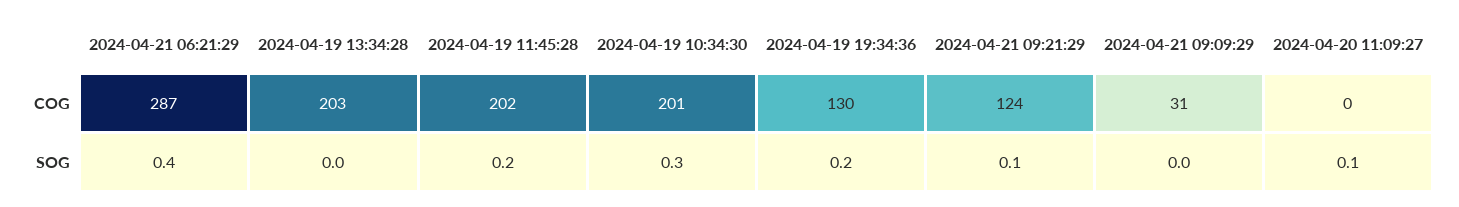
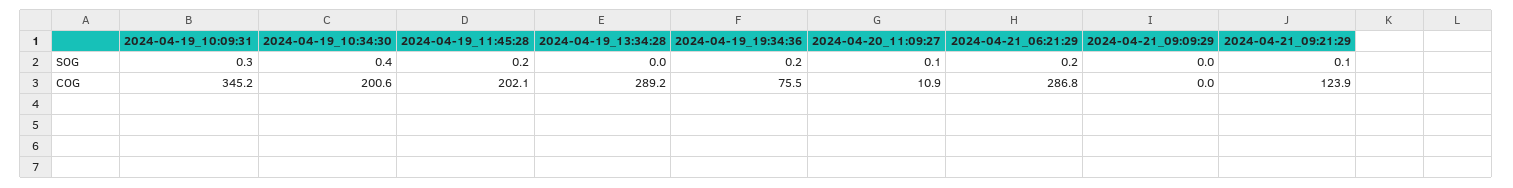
2024-04-19 13:34:28, COG: 203 -> 289.2
2024-04-19 19:34:36, COG: 130 -> 75.5
2024-04-21 09:09:29, COG: 31 -> 0
2024-04-20 11:09:27, COG: 0 -> 10.9
2024-04-21 06:21:29, SOG: 0.4 -> 0.2
2024-04-19 10:34:30, SOG: 0.3 -> 0.4
2024-04-19_10:09:31, SOG: none -> 0.3
2024-04-19_10:09:31, COG: none -> 345.2

